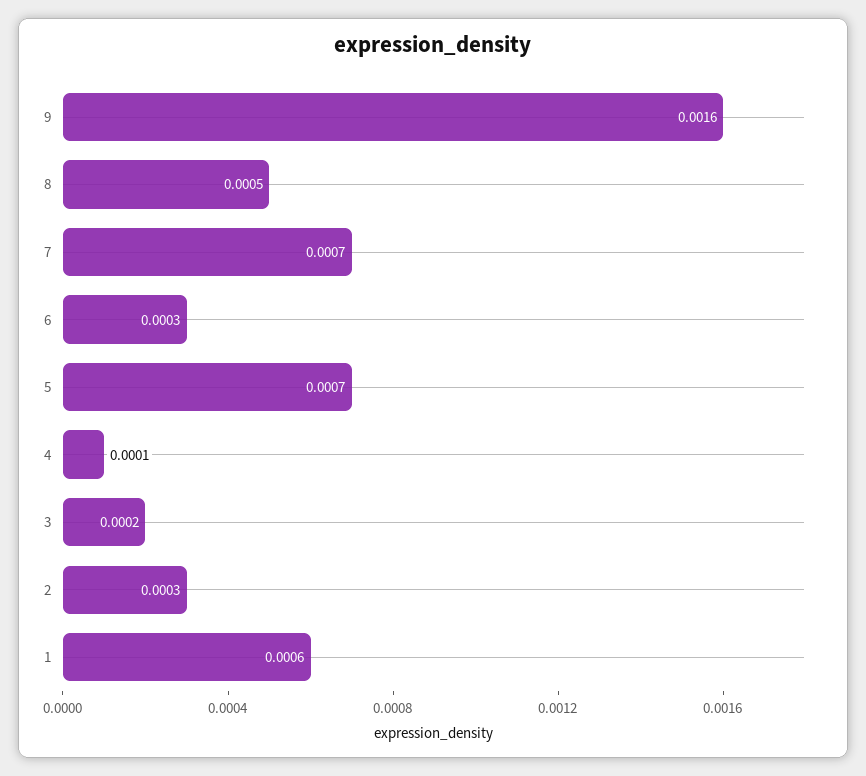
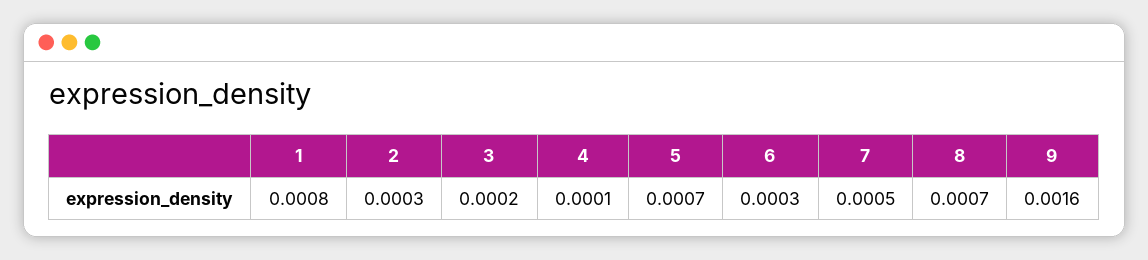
8: 0.0005 -> 0.0007
7: 0.0007 -> 0.0005
1: 0.0006 -> 0.0008

